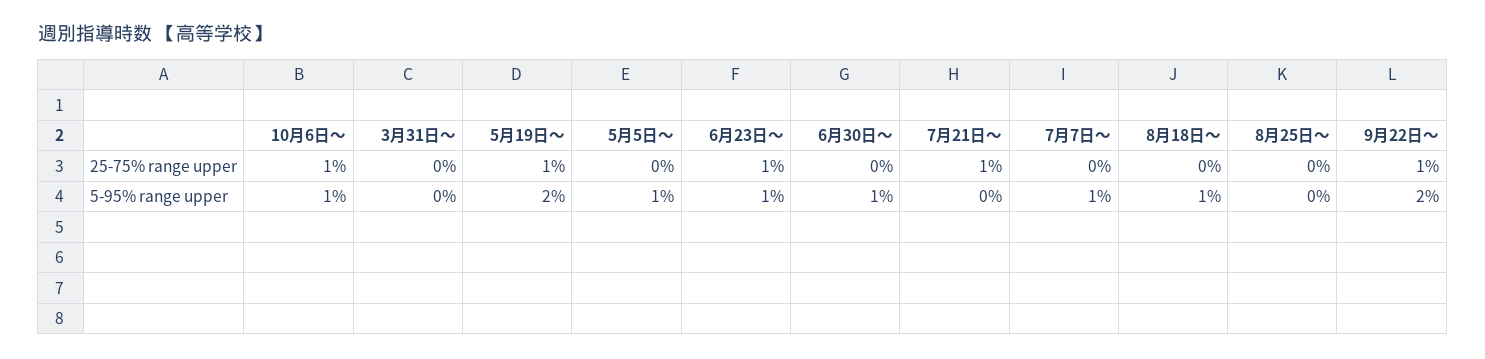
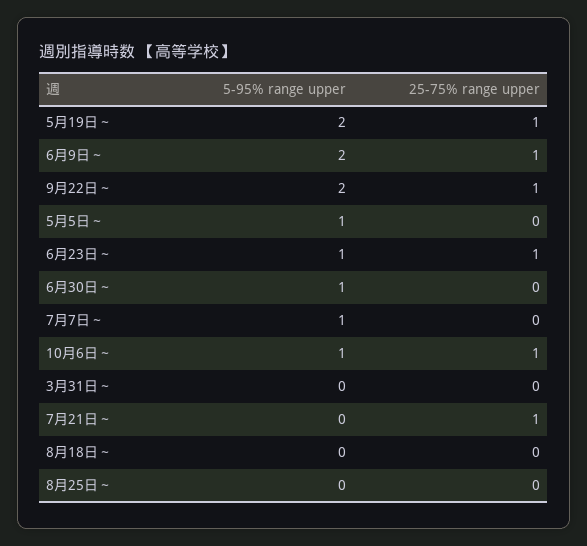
8月18日～, 5-95% range upper: 1 -> 0
6月9日～, 5-95% range upper: none -> 2
6月9日～, 25-75% range upper: none -> 1

